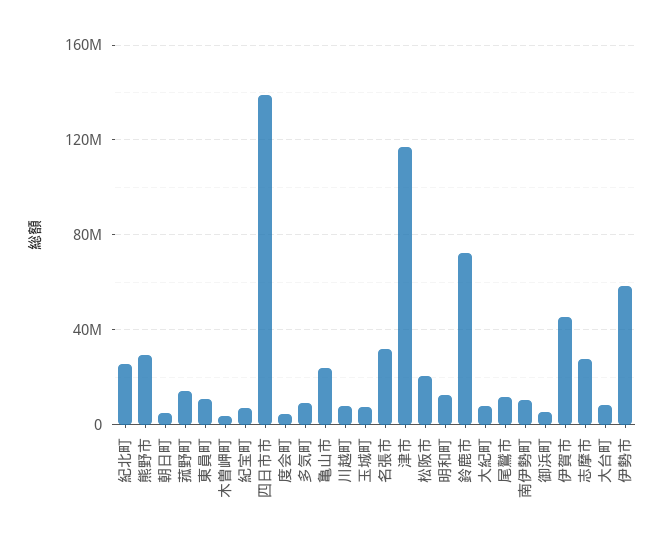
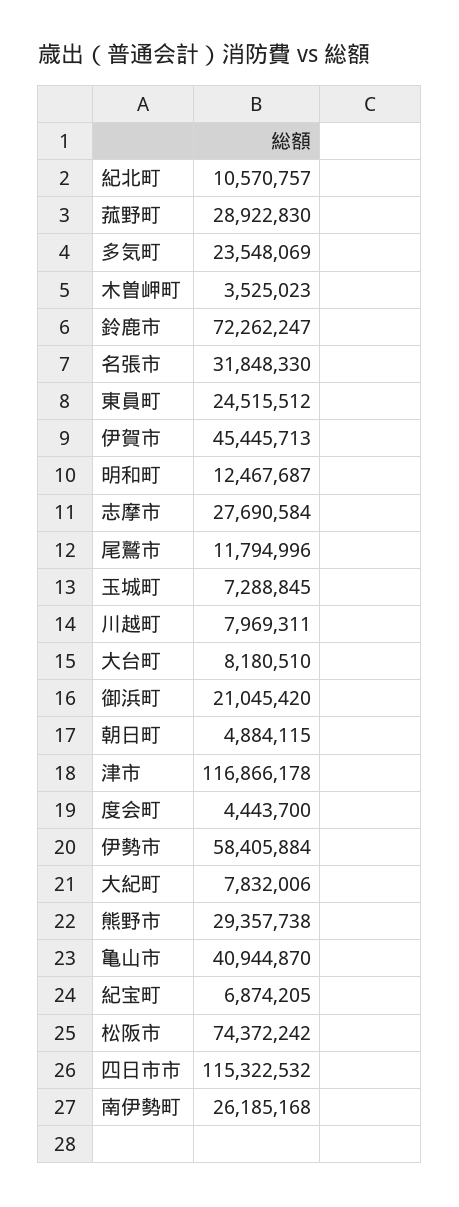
紀北町: 25000000 -> 10570757
菰野町: 15000000 -> 28922830
東員町: 10000000 -> 24515512
四日市市: 140000000 -> 115322532
多気町: 10000000 -> 23548069
亀山市: 25000000 -> 40944870
松阪市: 20000000 -> 74372242
南伊勢町: 10000000 -> 26185168
御浜町: 5000000 -> 21045420

